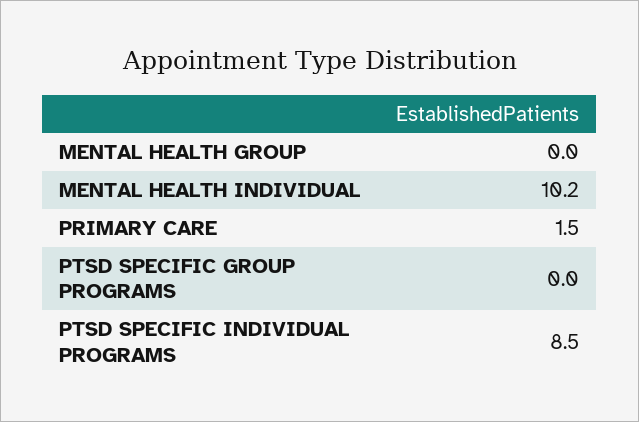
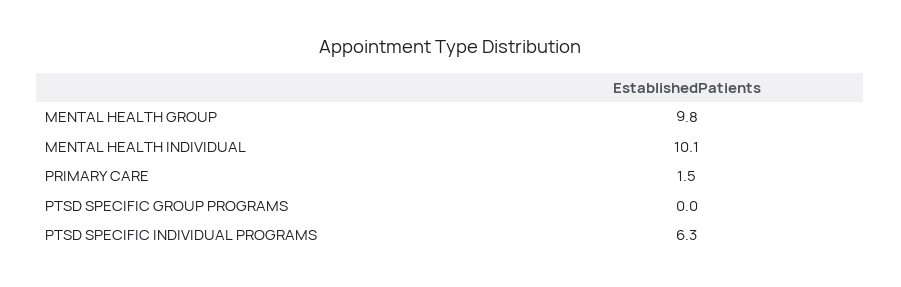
MENTAL HEALTH GROUP: 0 -> 9.8
MENTAL HEALTH INDIVIDUAL: 10.2 -> 10.1
PTSD SPECIFIC INDIVIDUAL PROGRAMS: 8.5 -> 6.3

